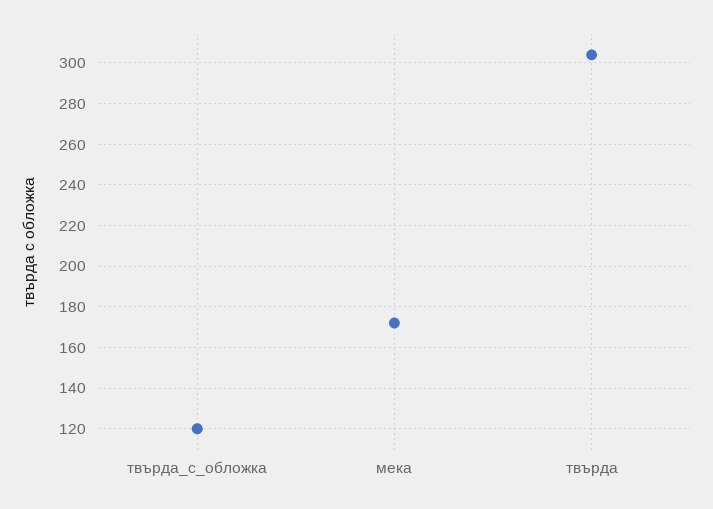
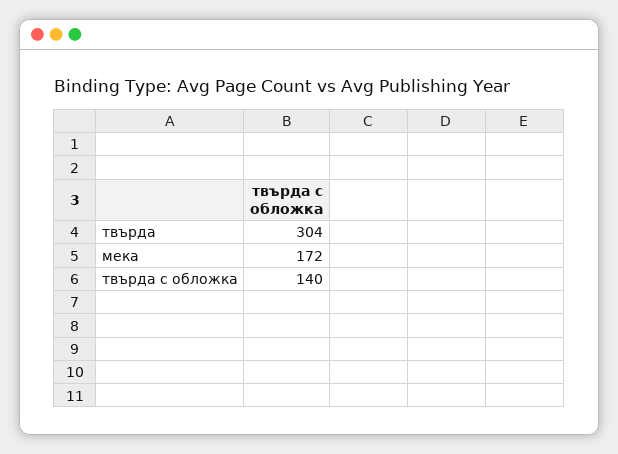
твърда_с_обложка: 120 -> 140

